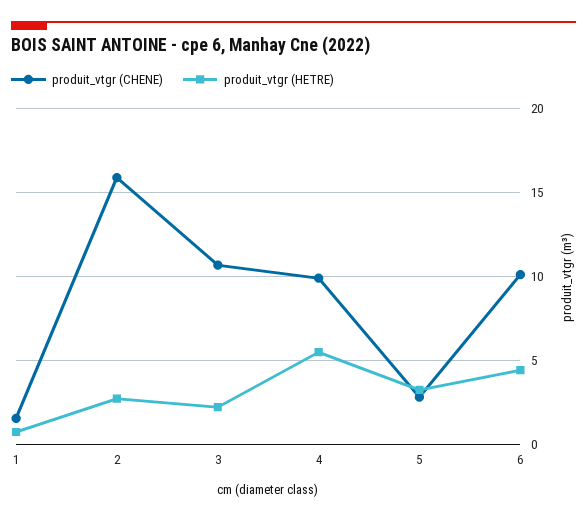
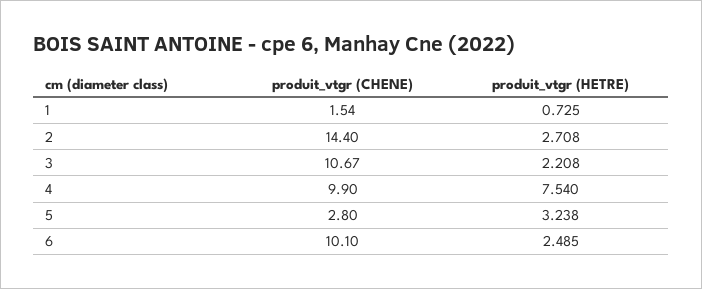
produit_vtgr (CHENE), 2: 16 -> 14.4
produit_vtgr (HETRE), 4: 5.5 -> 7.54
produit_vtgr (HETRE), 6: 4.5 -> 2.485

